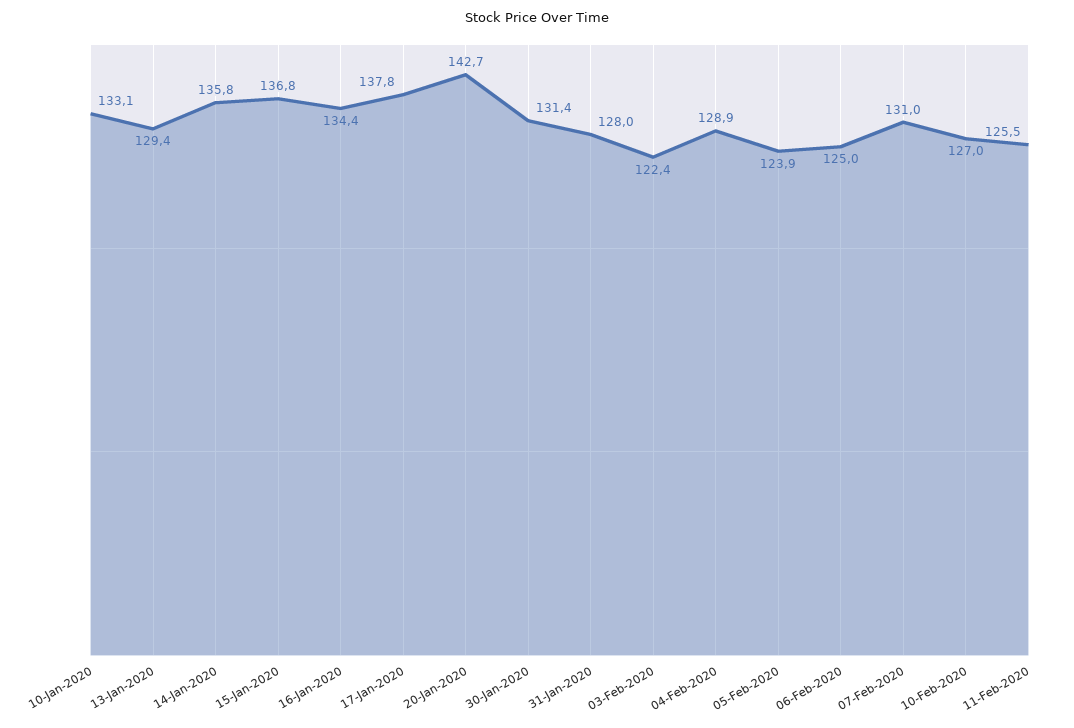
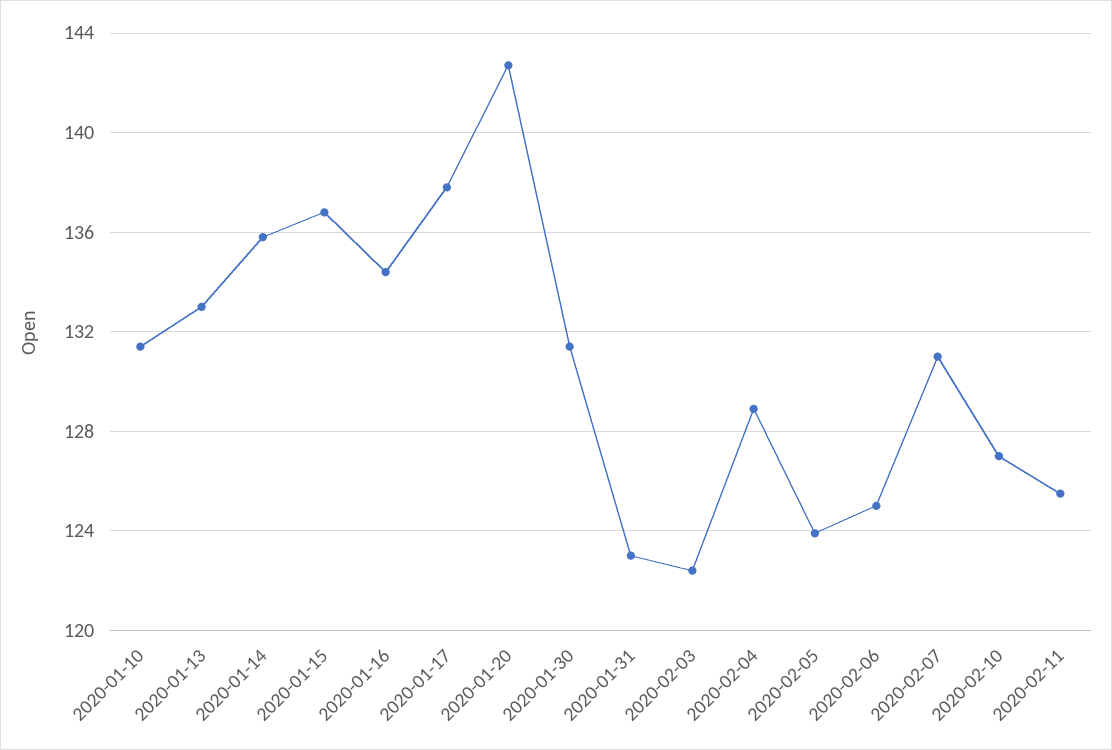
10-Jan-2020: 133.1 -> 131.5
13-Jan-2020: 129.4 -> 133
31-Jan-2020: 128 -> 123

